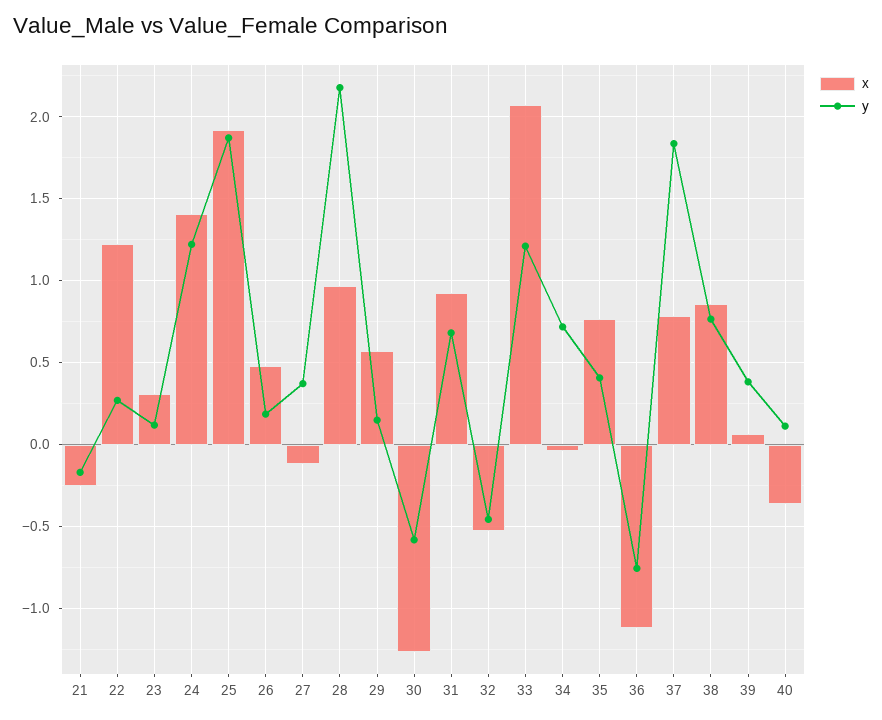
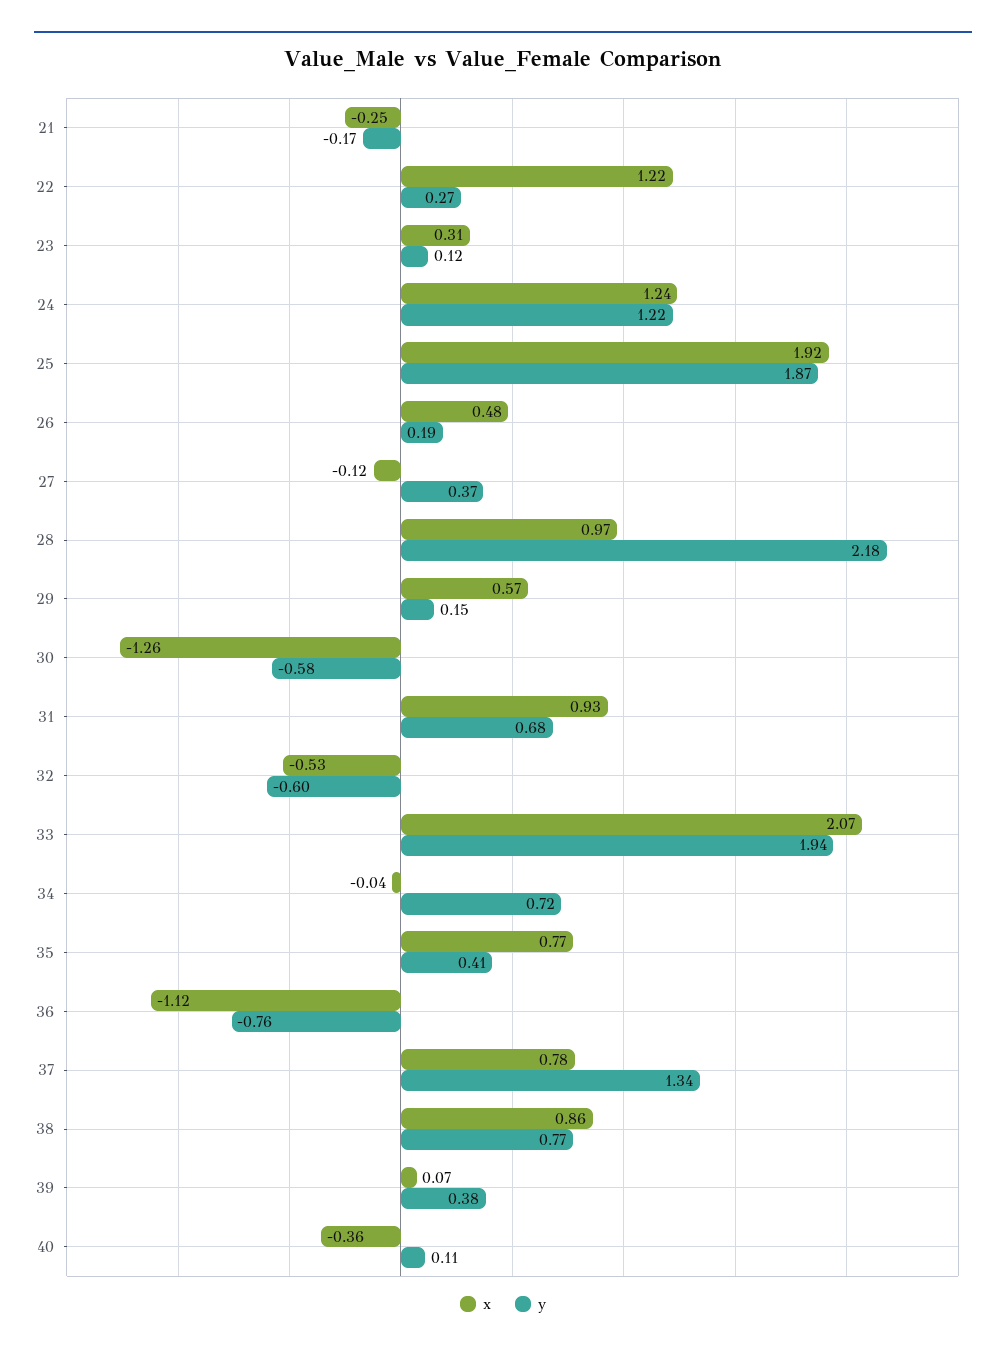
x, 24: 1.4 -> 1.24
y, 32: -0.45 -> -0.6
y, 33: 1.2 -> 1.94
y, 37: 1.85 -> 1.34

